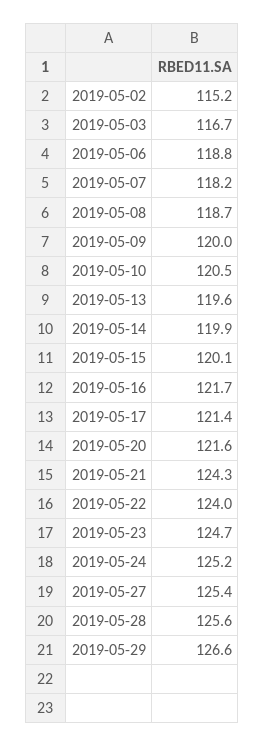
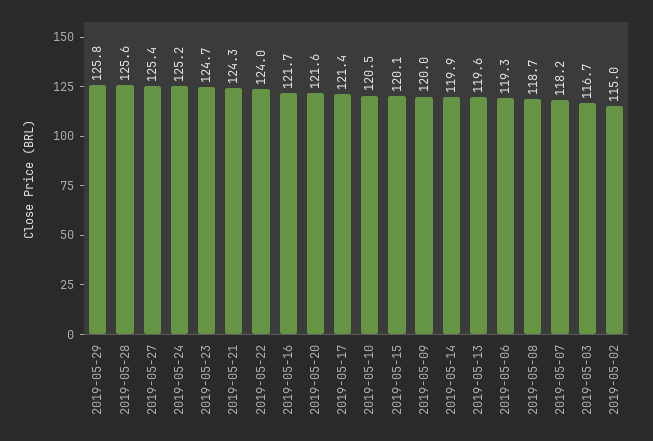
2019-05-02: 115.2 -> 115
2019-05-06: 118.8 -> 119.3
2019-05-29: 126.6 -> 125.8

